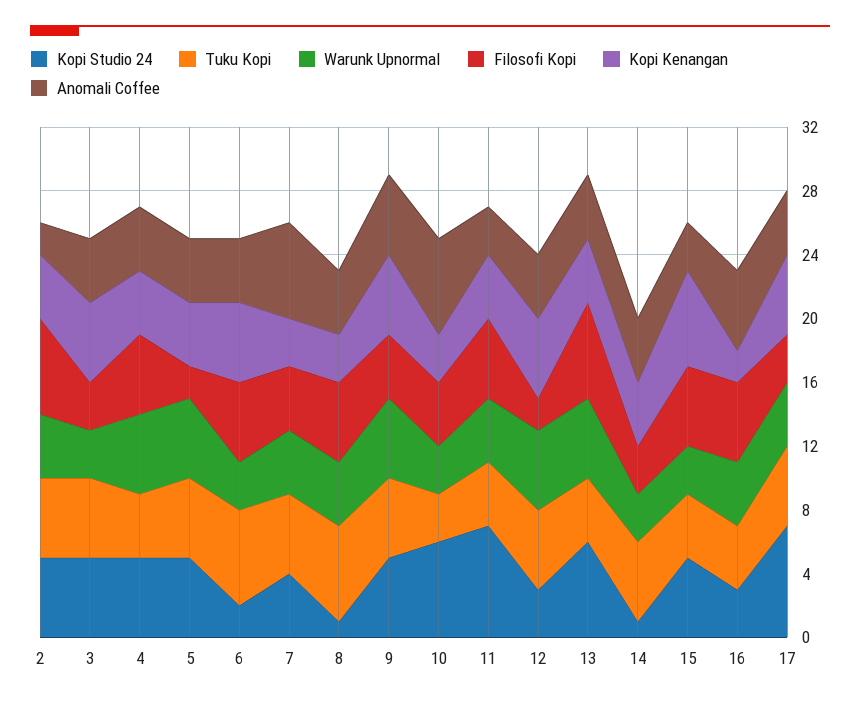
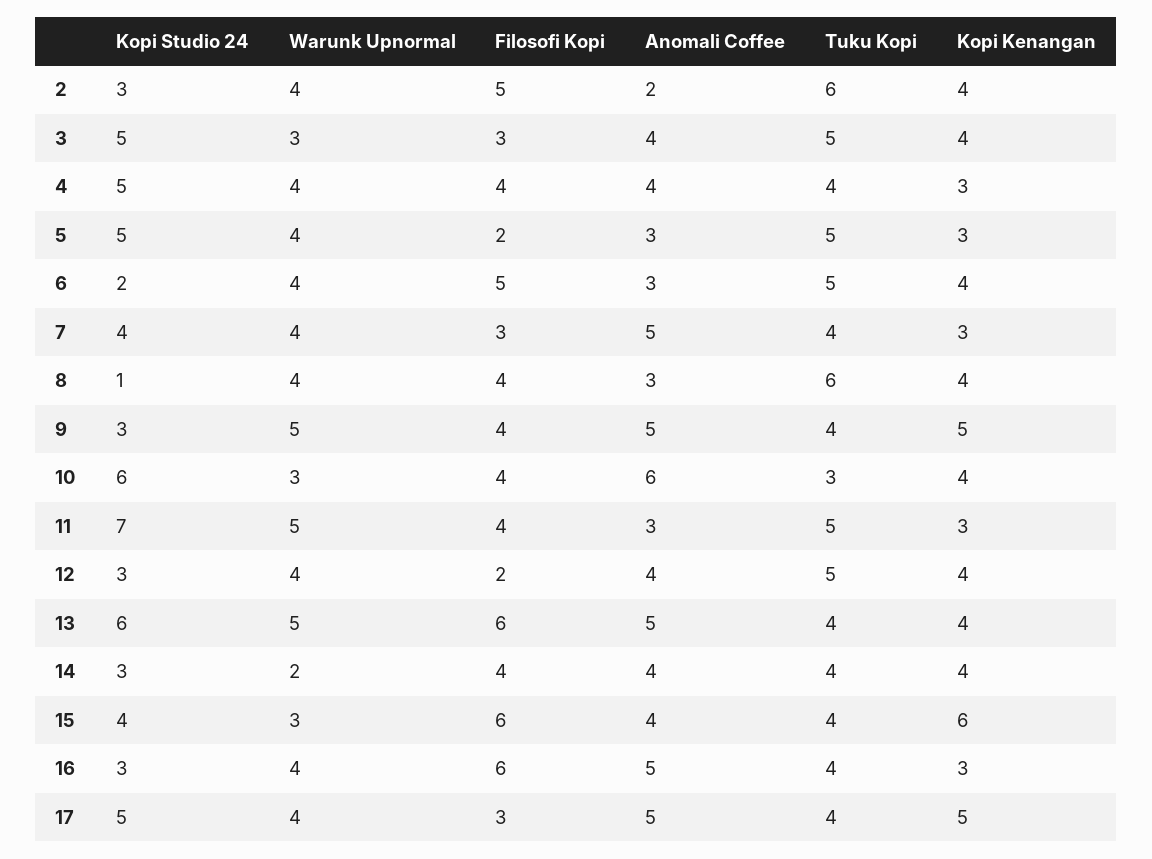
Kopi Studio 24, 2: 5 -> 3
Tuku Kopi, 2: 5 -> 6
Filosofi Kopi, 2: 6 -> 5
Kopi Kenangan, 3: 5 -> 4
Warunk Upnormal, 4: 5 -> 4
Filosofi Kopi, 4: 5 -> 4
Kopi Kenangan, 4: 4 -> 3
Warunk Upnormal, 5: 5 -> 4
Kopi Kenangan, 5: 4 -> 3
Anomali Coffee, 5: 4 -> 3
Tuku Kopi, 6: 6 -> 5
Warunk Upnormal, 6: 3 -> 4
Kopi Kenangan, 6: 5 -> 4
Anomali Coffee, 6: 4 -> 3
Tuku Kopi, 7: 5 -> 4
Filosofi Kopi, 7: 4 -> 3
Anomali Coffee, 7: 6 -> 5
Filosofi Kopi, 8: 5 -> 4
Kopi Kenangan, 8: 3 -> 4
Anomali Coffee, 8: 4 -> 3
Kopi Studio 24, 9: 5 -> 3
Tuku Kopi, 9: 5 -> 4
Kopi Kenangan, 10: 3 -> 4
Tuku Kopi, 11: 4 -> 5
Warunk Upnormal, 11: 4 -> 5
Filosofi Kopi, 11: 5 -> 4
Kopi Kenangan, 11: 4 -> 3
Warunk Upnormal, 12: 5 -> 4
Kopi Kenangan, 12: 5 -> 4
Anomali Coffee, 13: 4 -> 5
Kopi Studio 24, 14: 1 -> 3
Tuku Kopi, 14: 5 -> 4
Warunk Upnormal, 14: 3 -> 2
Filosofi Kopi, 14: 3 -> 4
Kopi Studio 24, 15: 5 -> 4
Filosofi Kopi, 15: 5 -> 6
Anomali Coffee, 15: 3 -> 4
Filosofi Kopi, 16: 5 -> 6
Kopi Kenangan, 16: 2 -> 3
Kopi Studio 24, 17: 7 -> 5
Tuku Kopi, 17: 5 -> 4
Anomali Coffee, 17: 4 -> 5

